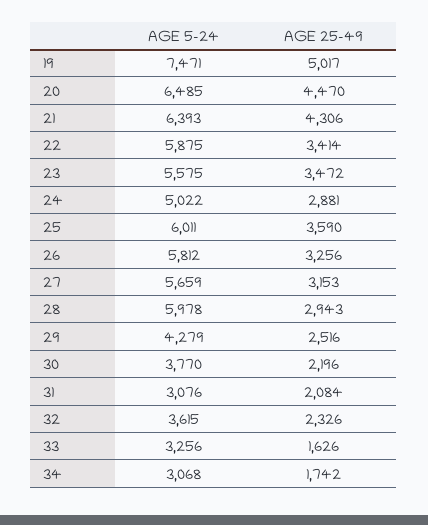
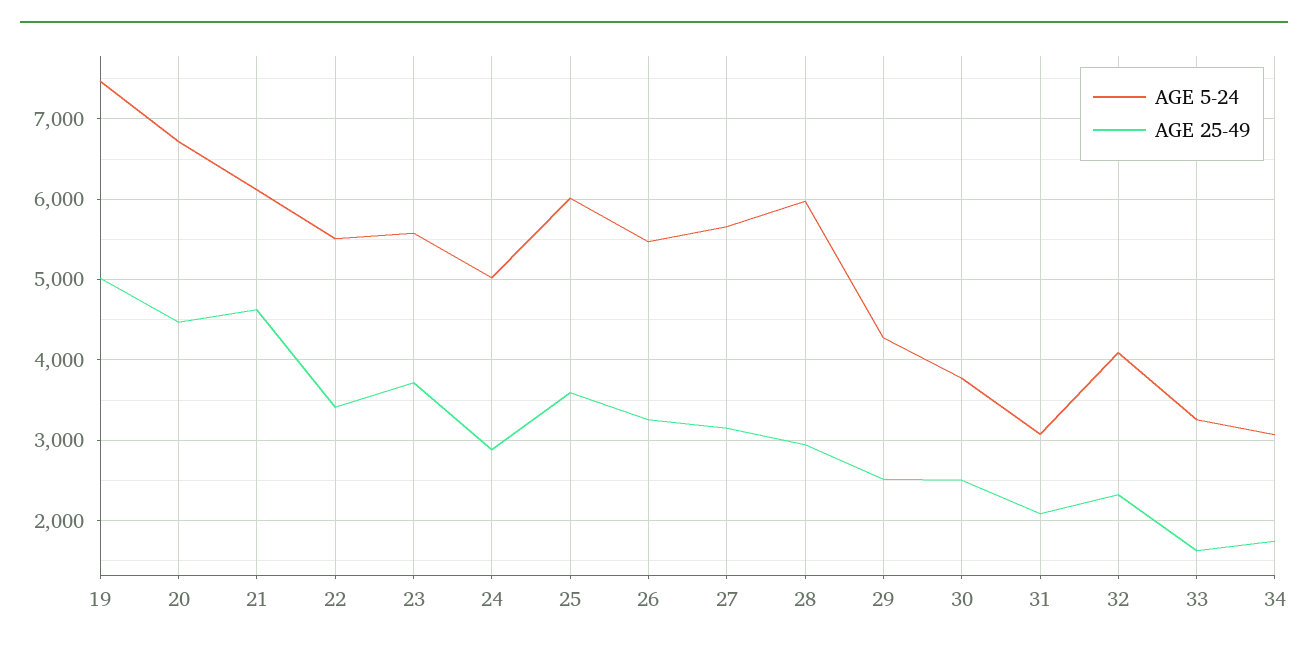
AGE 5-24, 20: 6485 -> 6700
AGE 5-24, 21: 6393 -> 6100
AGE 25-49, 21: 4306 -> 4600
AGE 5-24, 22: 5875 -> 5500
AGE 25-49, 23: 3472 -> 3700
AGE 5-24, 26: 5812 -> 5500
AGE 25-49, 30: 2196 -> 2500
AGE 5-24, 32: 3615 -> 4100

